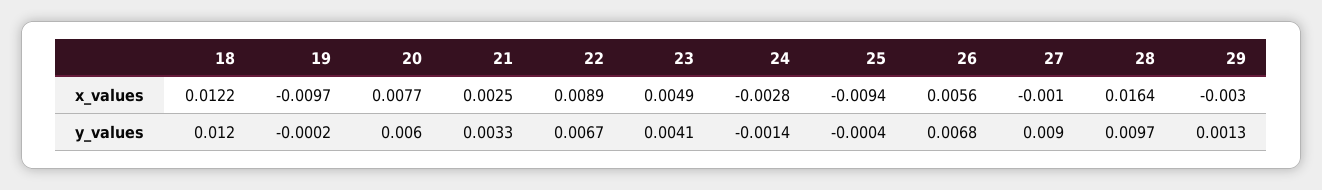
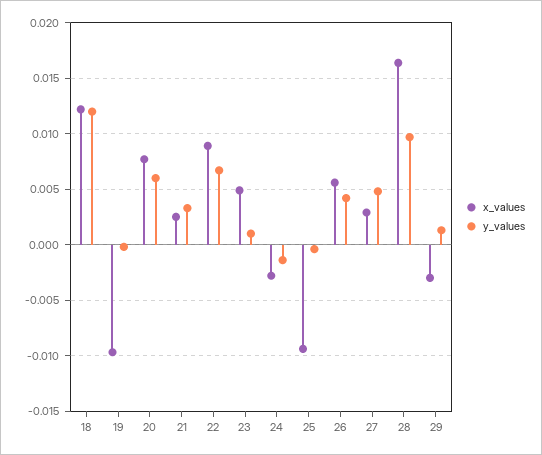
x_values, 27: -0.001 -> 0.003
y_values, 23: 0.0041 -> 0.001
y_values, 26: 0.0068 -> 0.004
y_values, 27: 0.009 -> 0.005

